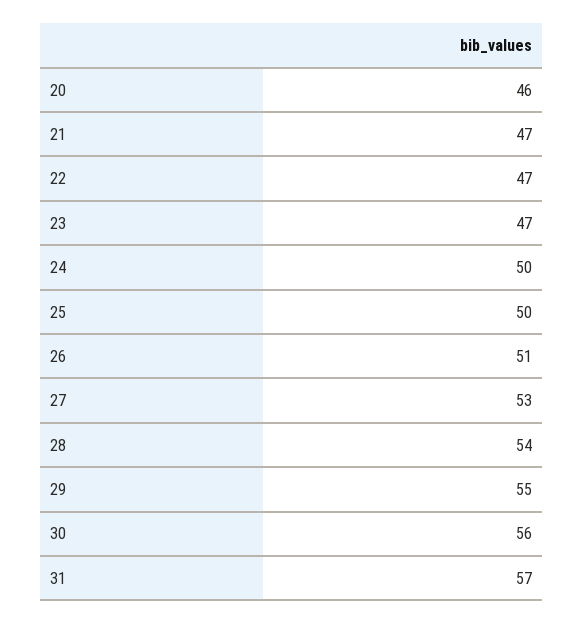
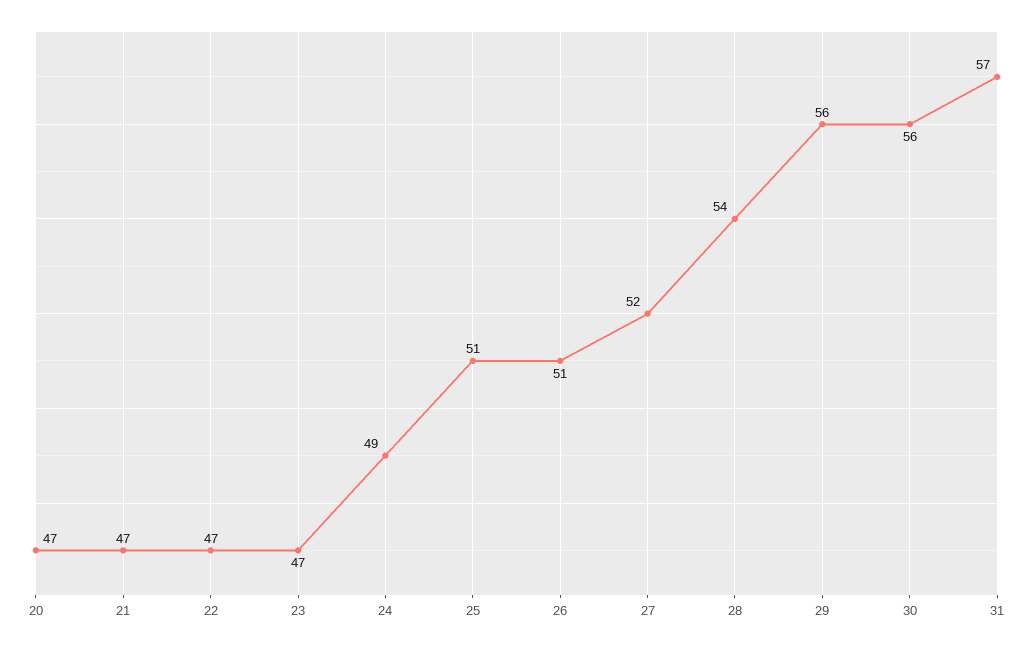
20: 46 -> 47
24: 50 -> 49
25: 50 -> 51
27: 53 -> 52
29: 55 -> 56

